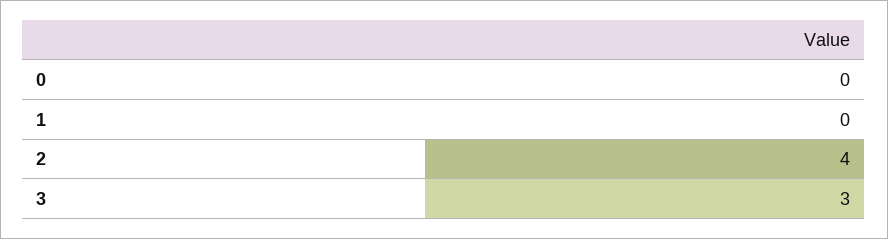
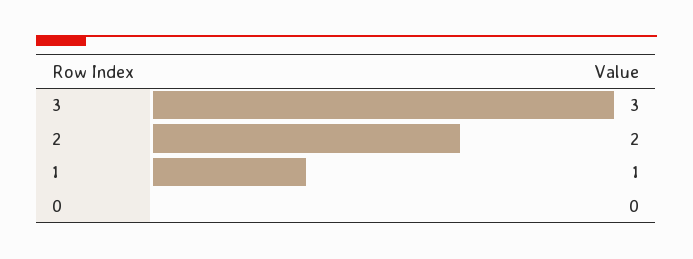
1: 0 -> 1
2: 4 -> 2

